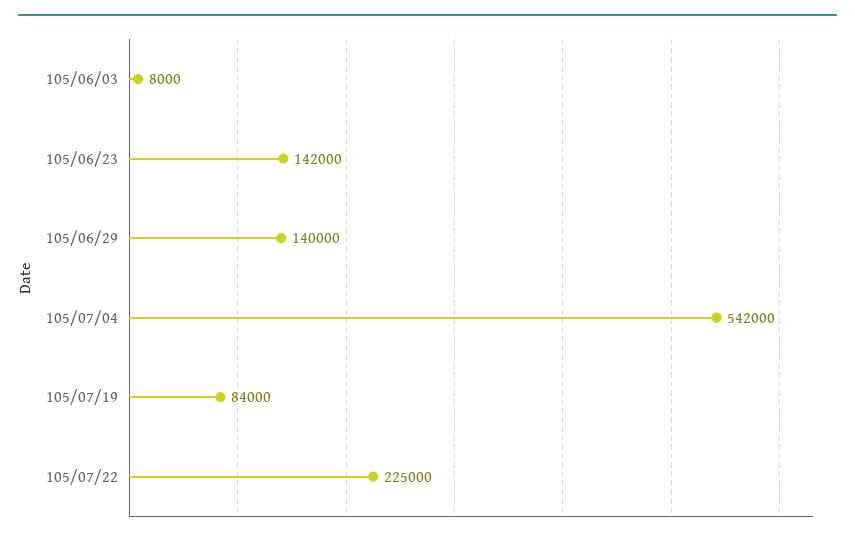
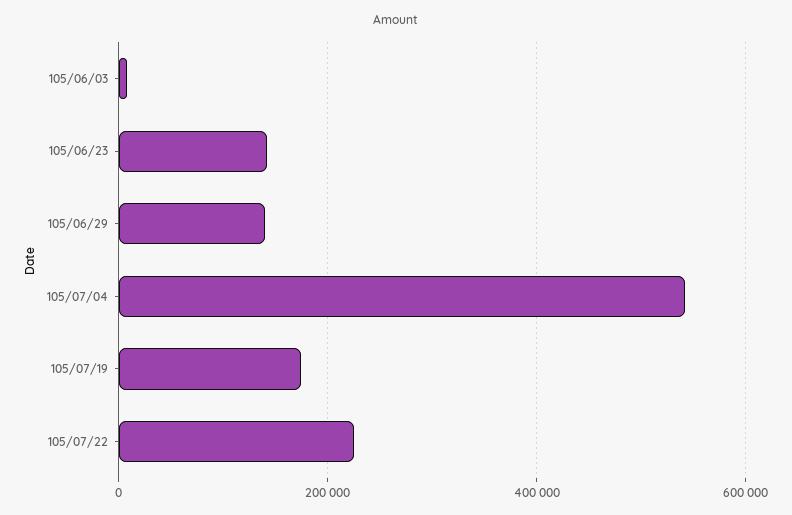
105/07/19: 84000 -> 180000

